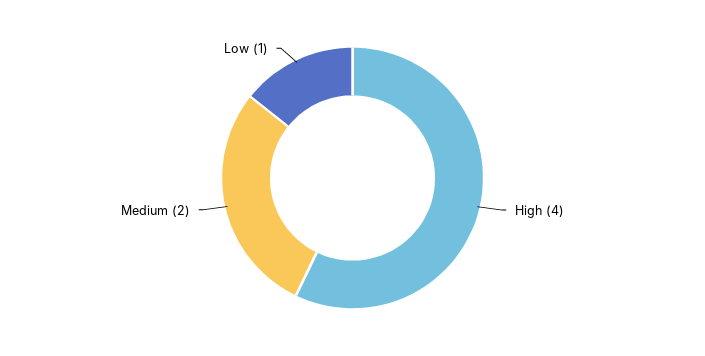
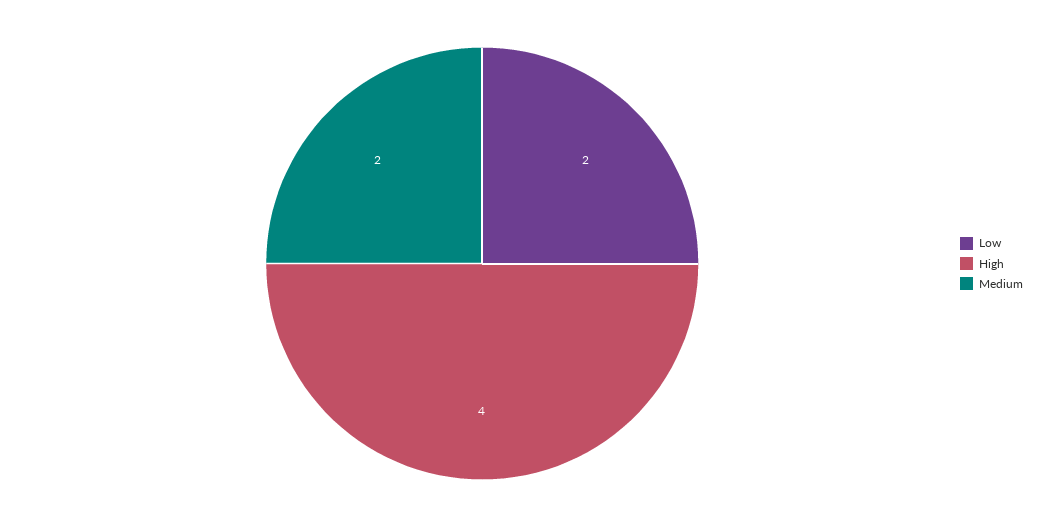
Low: 1 -> 2

